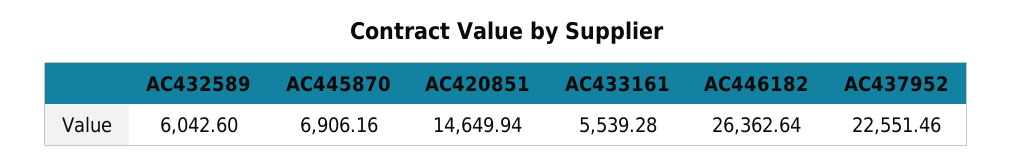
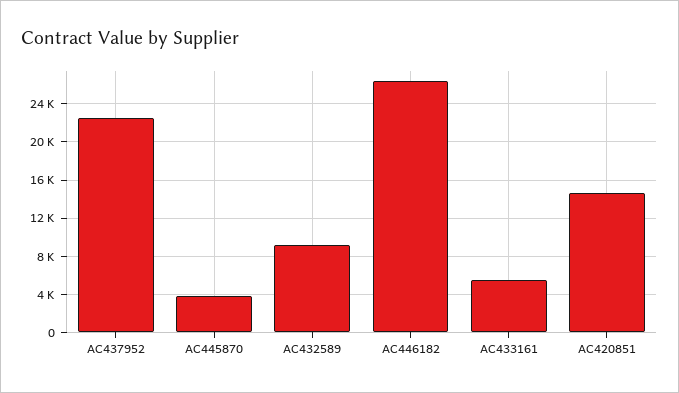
AC432589: 6042.6 -> 9000
AC445870: 6906.16 -> 4000

